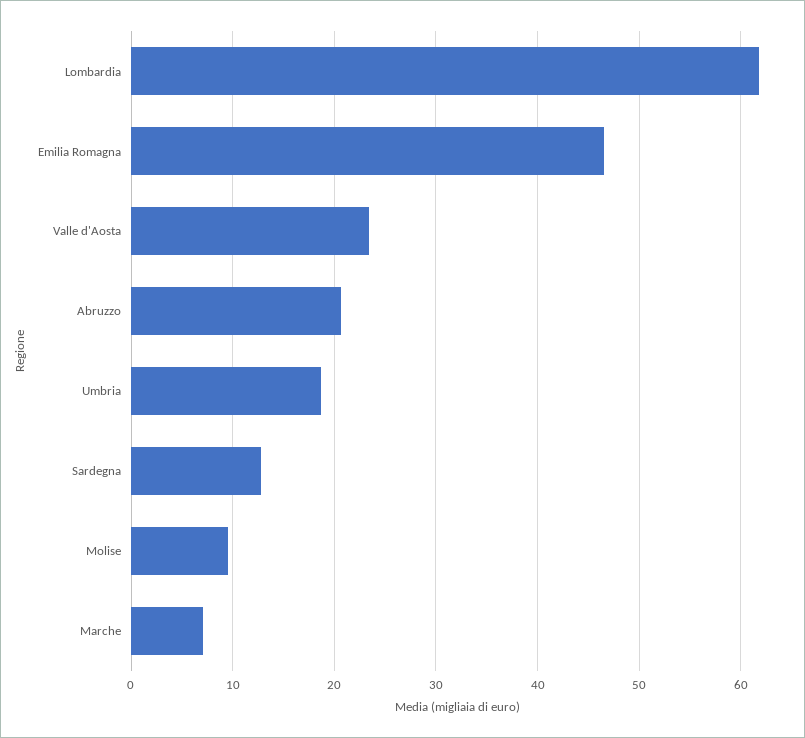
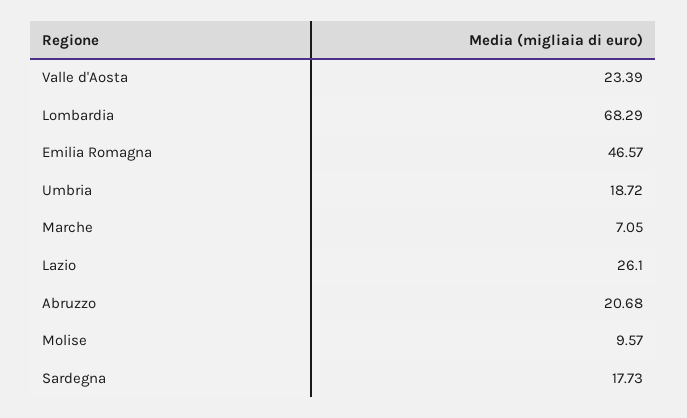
Lombardia: 62 -> 68.29
Sardegna: 13 -> 17.73
Lazio: none -> 26.1

